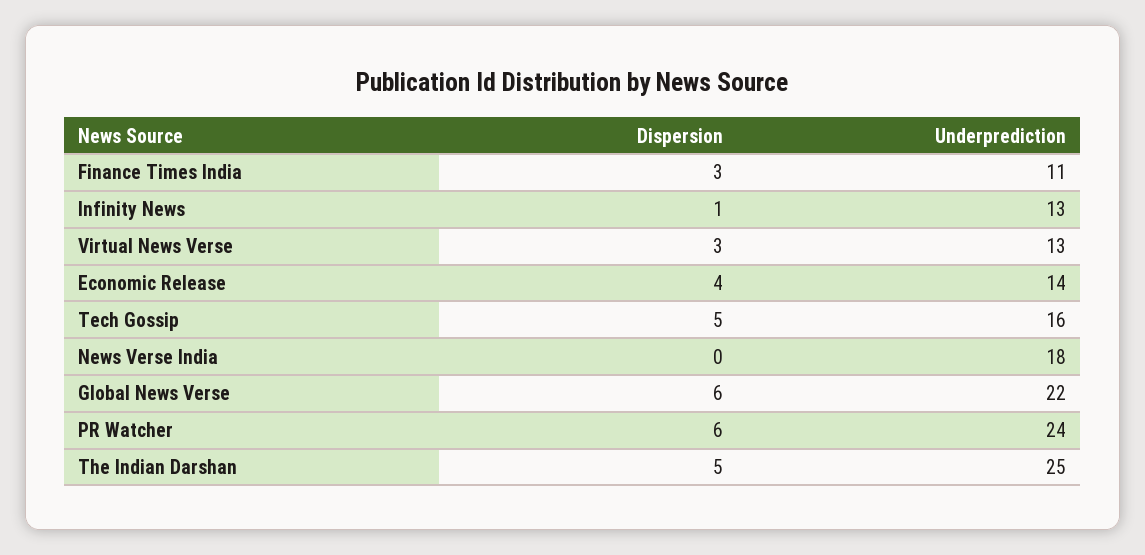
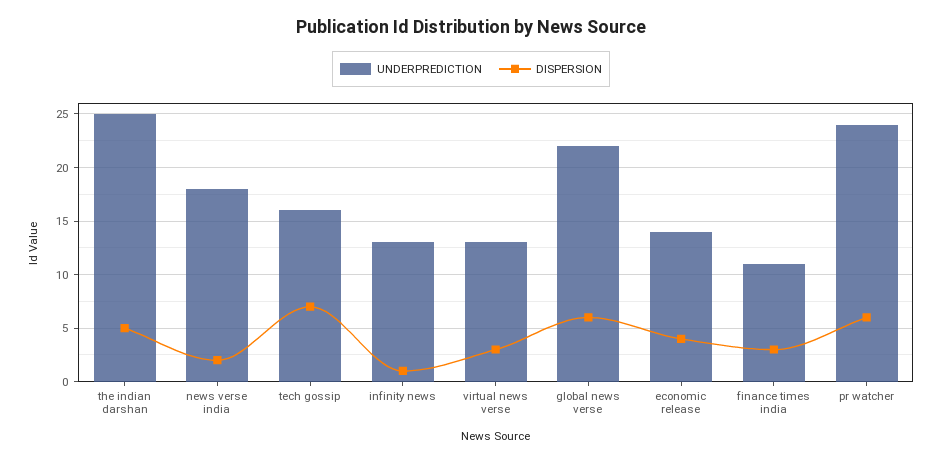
Dispersion, Tech Gossip: 5 -> 7
Dispersion, News Verse India: 0 -> 2

